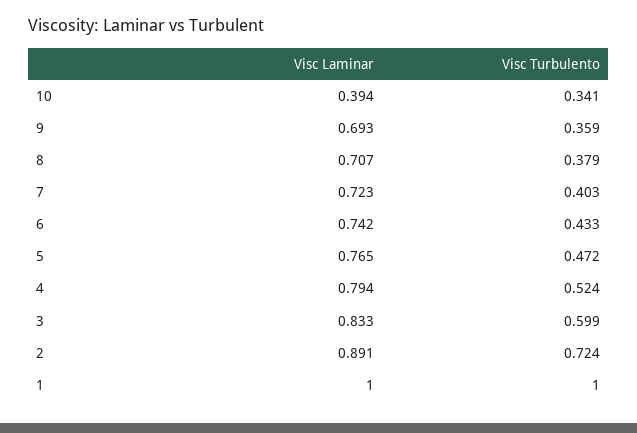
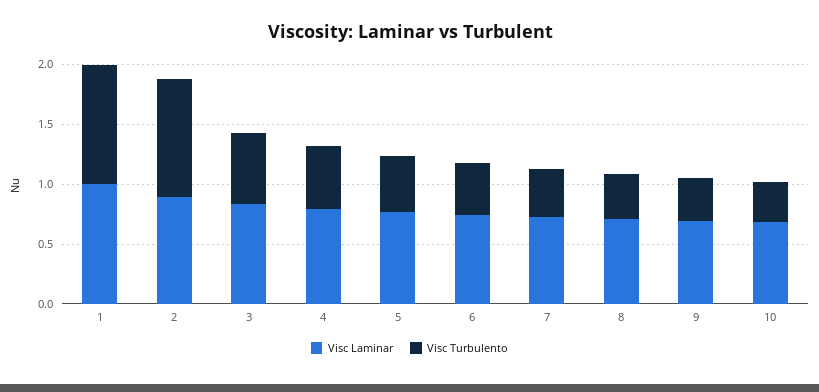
Visc Laminar, 10: 0.394 -> 0.7
Visc Turbulento, 2: 0.724 -> 1

